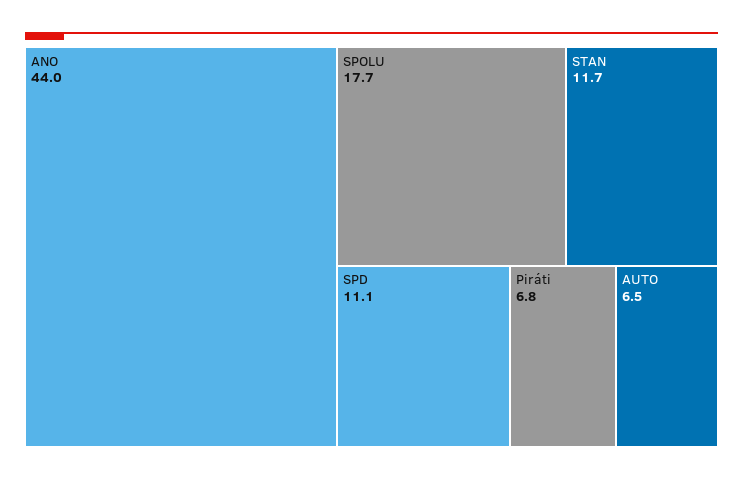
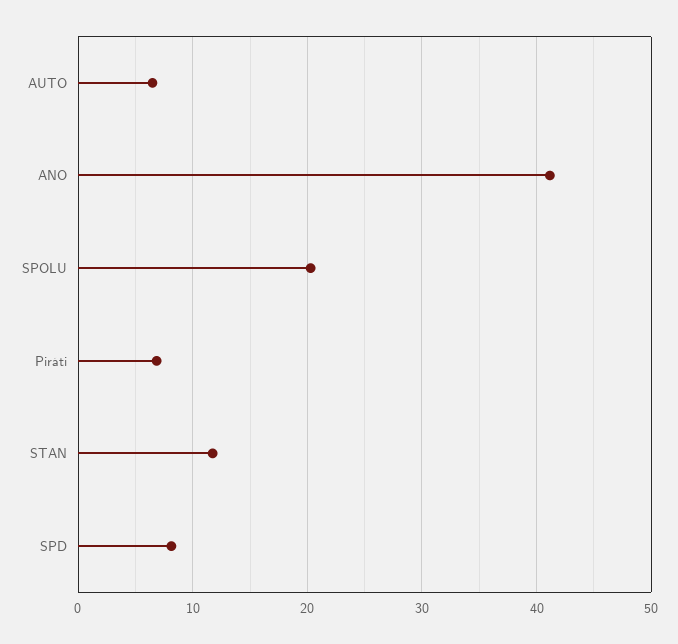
ANO: 44 -> 41
SPOLU: 17.7 -> 20
SPD: 11.1 -> 8

